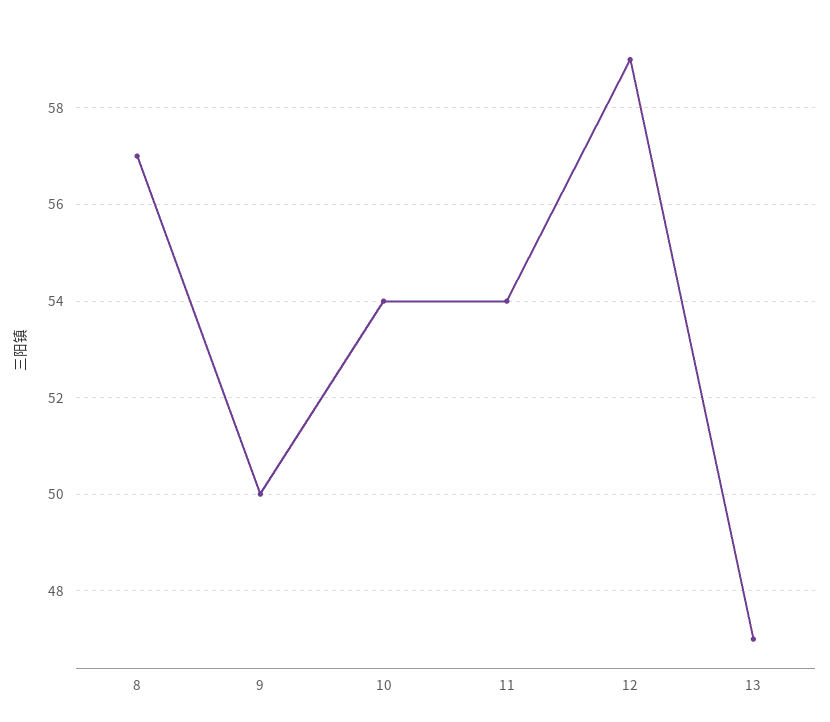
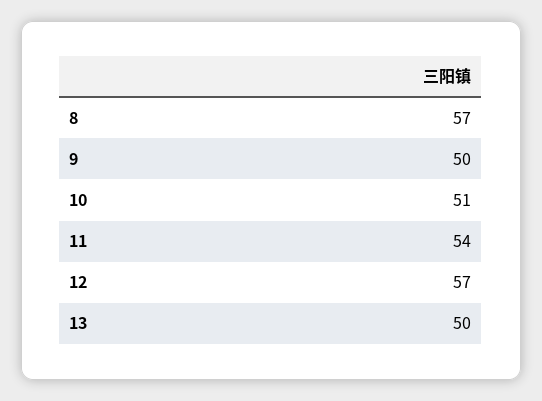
10: 54 -> 51
12: 59 -> 57
13: 47 -> 50

